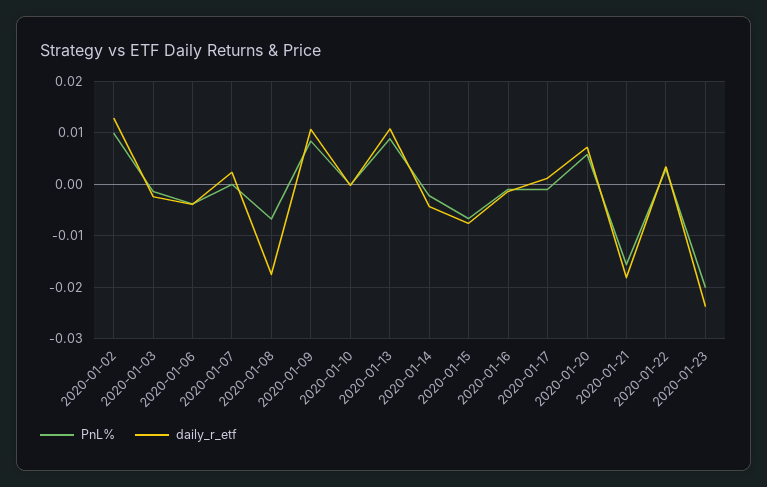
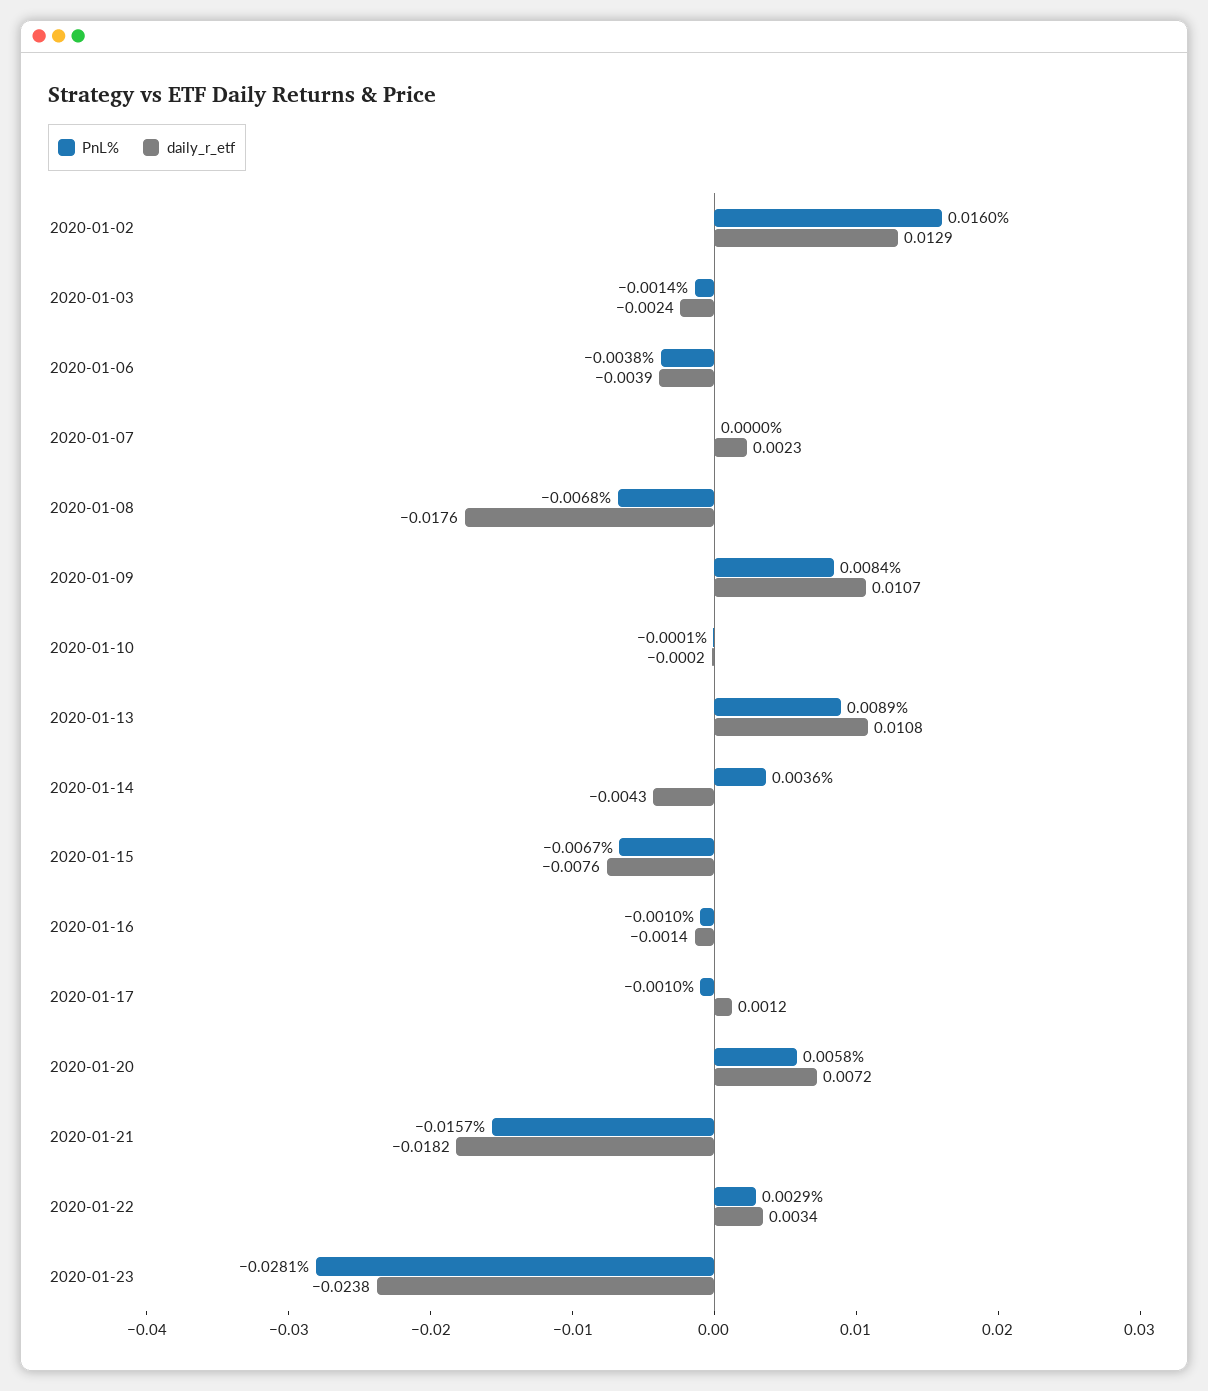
PnL%, 2020-01-02: 0.01 -> 0.016
PnL%, 2020-01-14: -0.002 -> 0.0036
PnL%, 2020-01-23: -0.02 -> -0.0281

